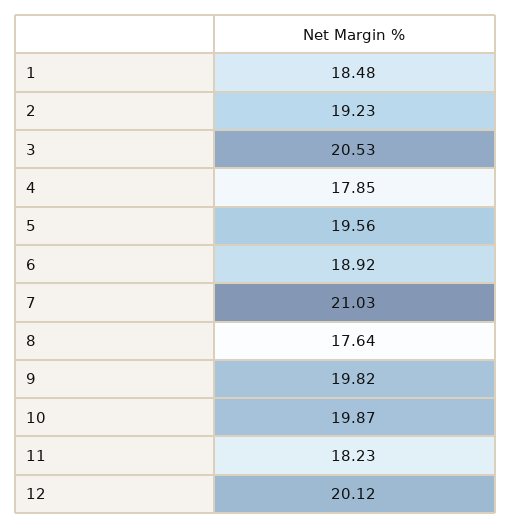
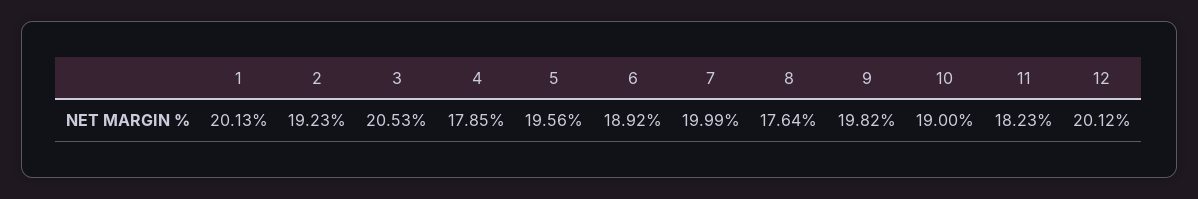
1: 18.48 -> 20.13
7: 21.03 -> 19.99
10: 19.87 -> 19

